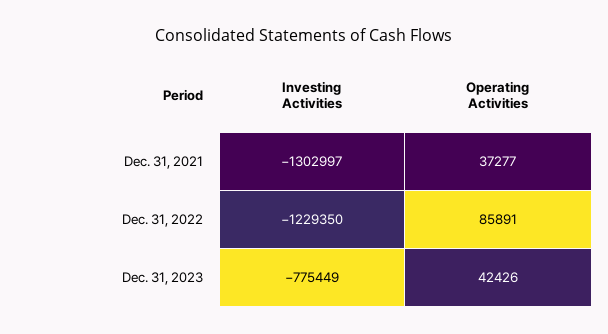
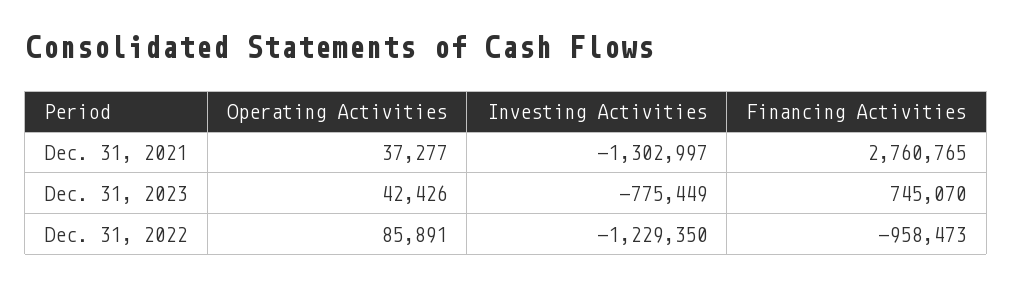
Financing Activities, Dec. 31, 2021: none -> 2760765
Financing Activities, Dec. 31, 2023: none -> 745070
Financing Activities, Dec. 31, 2022: none -> -958473

